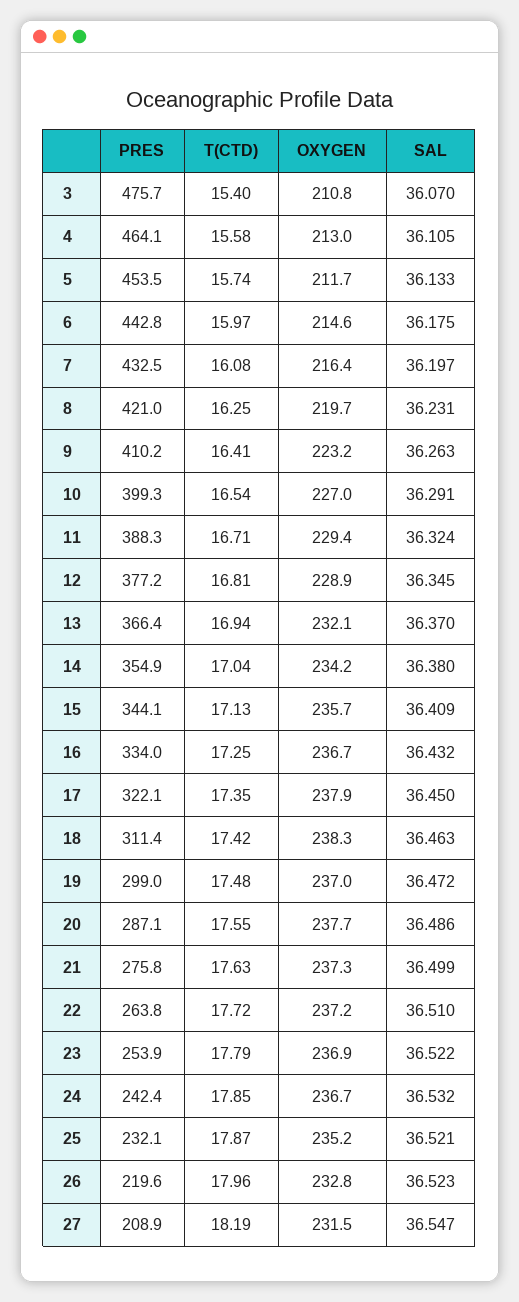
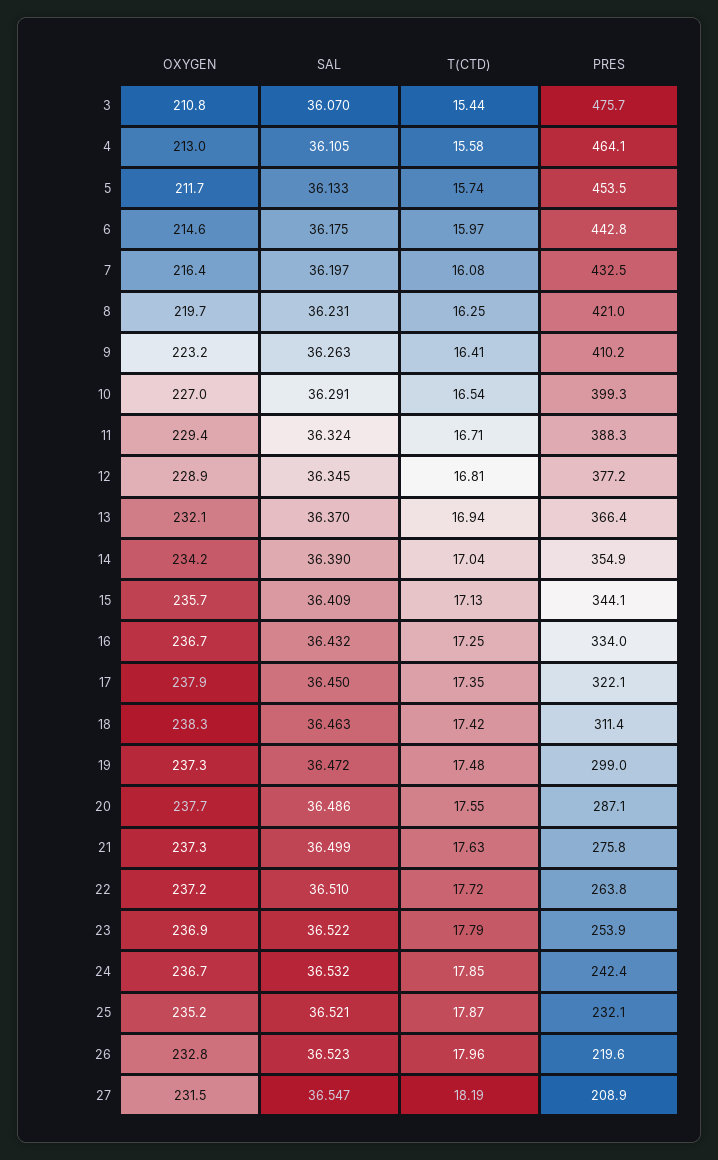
T(CTD), 3: 15.4 -> 15.44
SAL, 14: 36.38 -> 36.39
OXYGEN, 19: 237 -> 237.3

